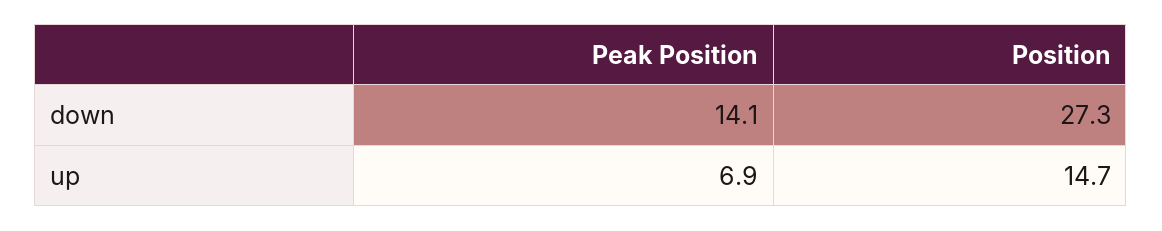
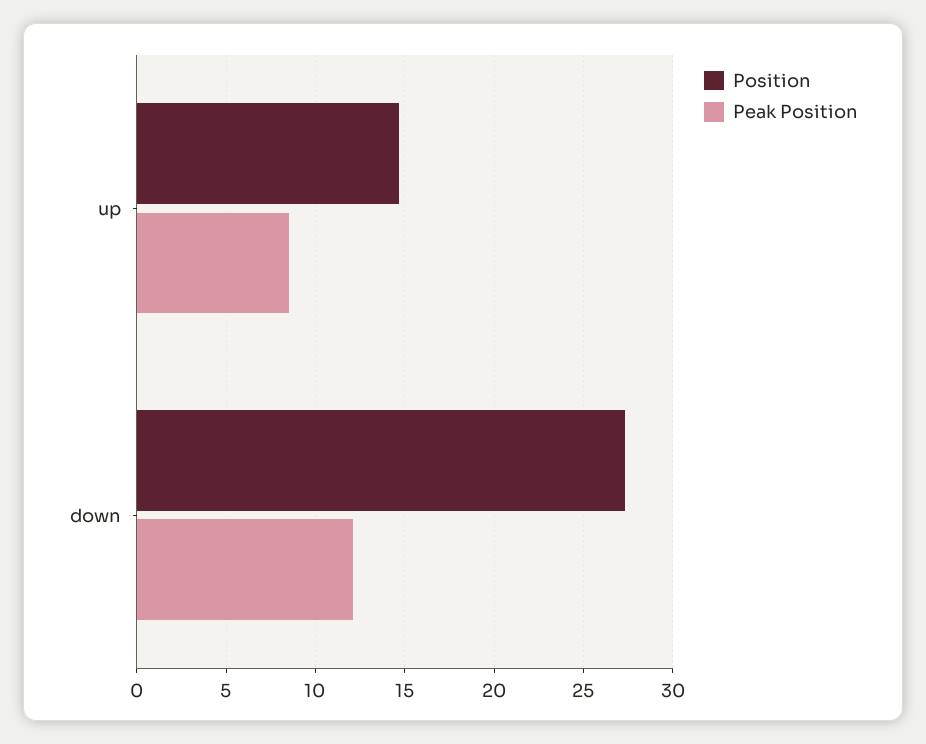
Peak Position, down: 14.1 -> 12
Peak Position, up: 6.9 -> 8.5

